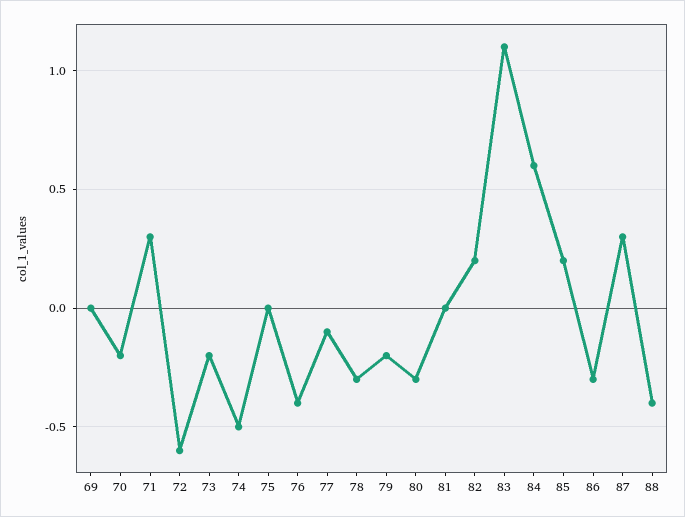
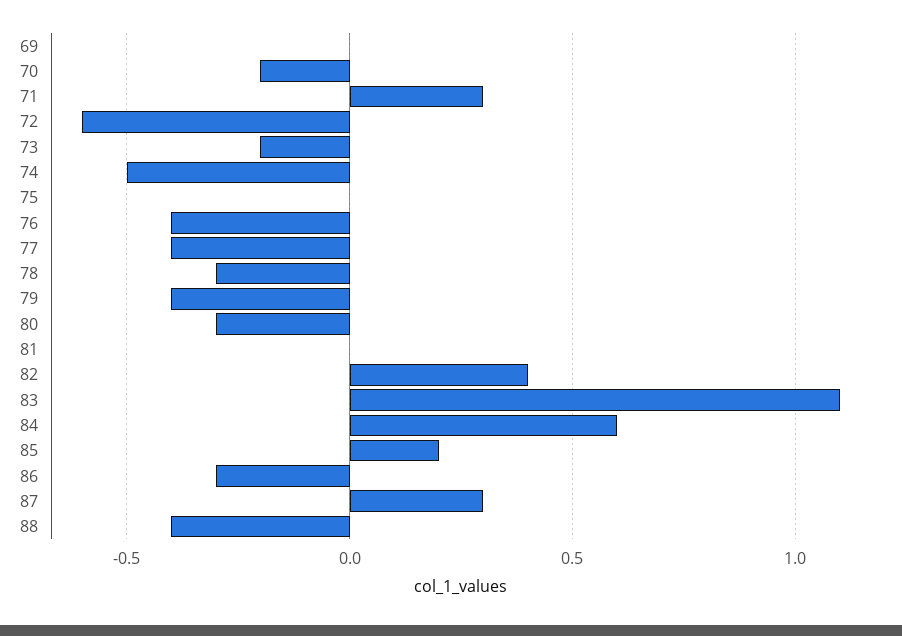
77: -0.1 -> -0.4
79: -0.2 -> -0.4
82: 0.2 -> 0.4

